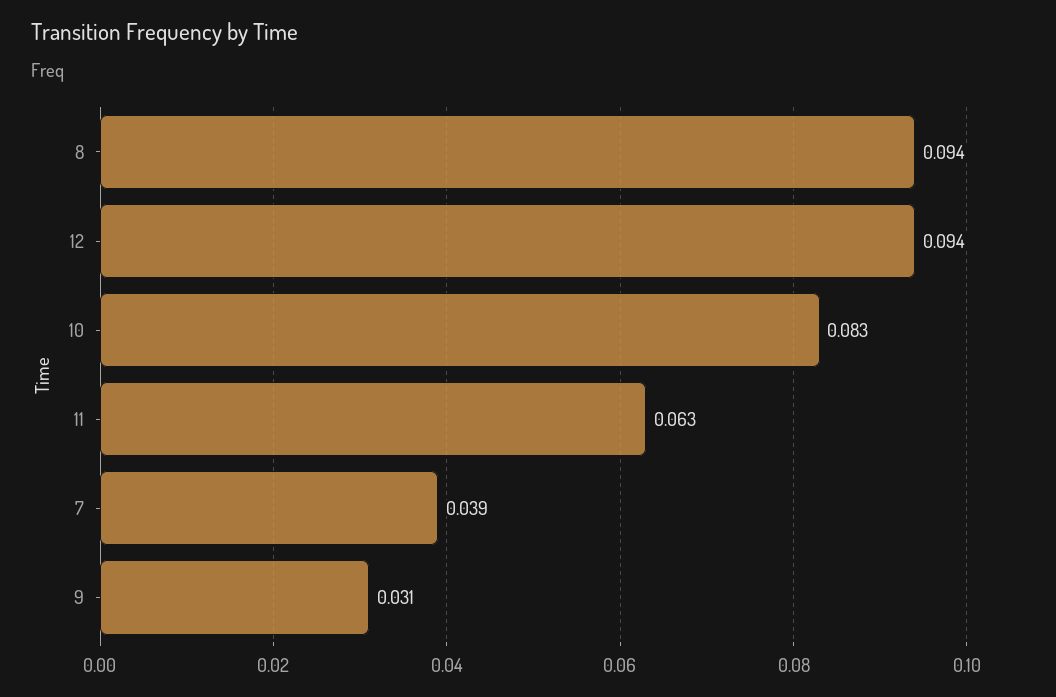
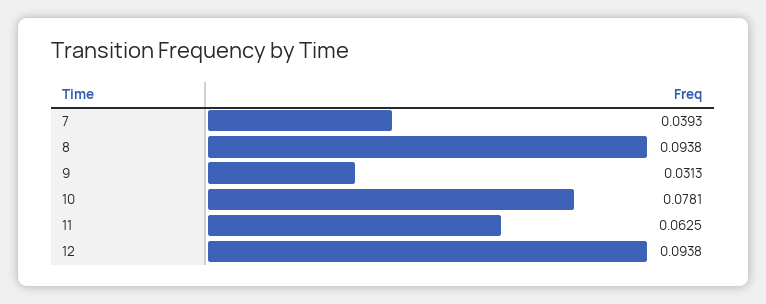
10: 0.083 -> 0.0781

